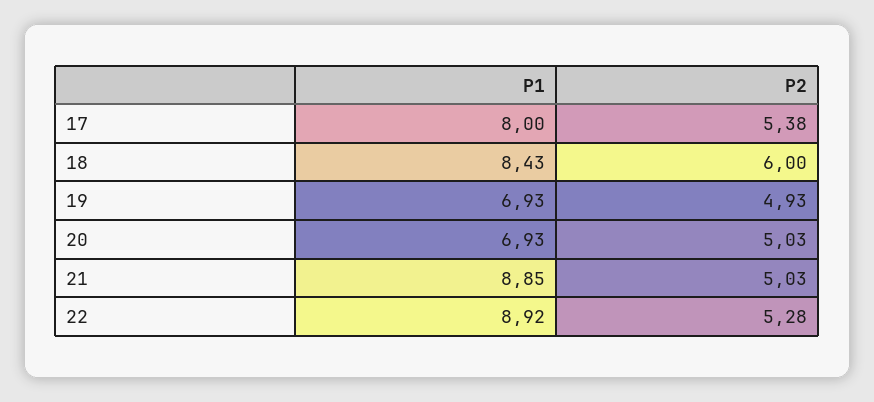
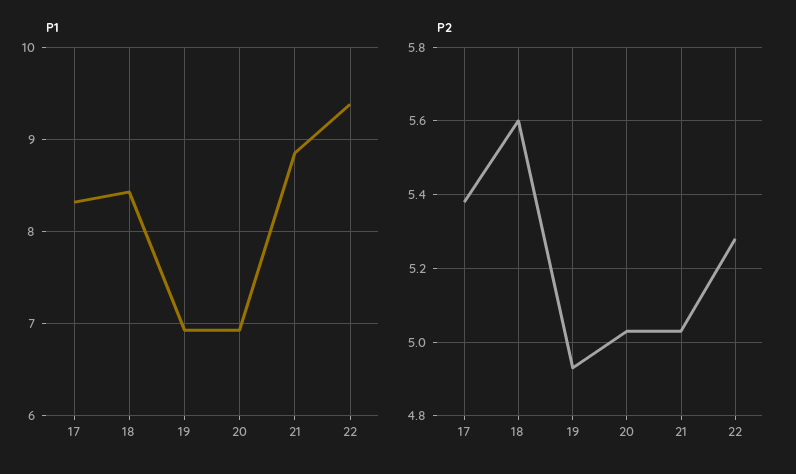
P1, 17: 8 -> 8.3
P2, 18: 6 -> 5.6
P1, 22: 8.92 -> 9.4

